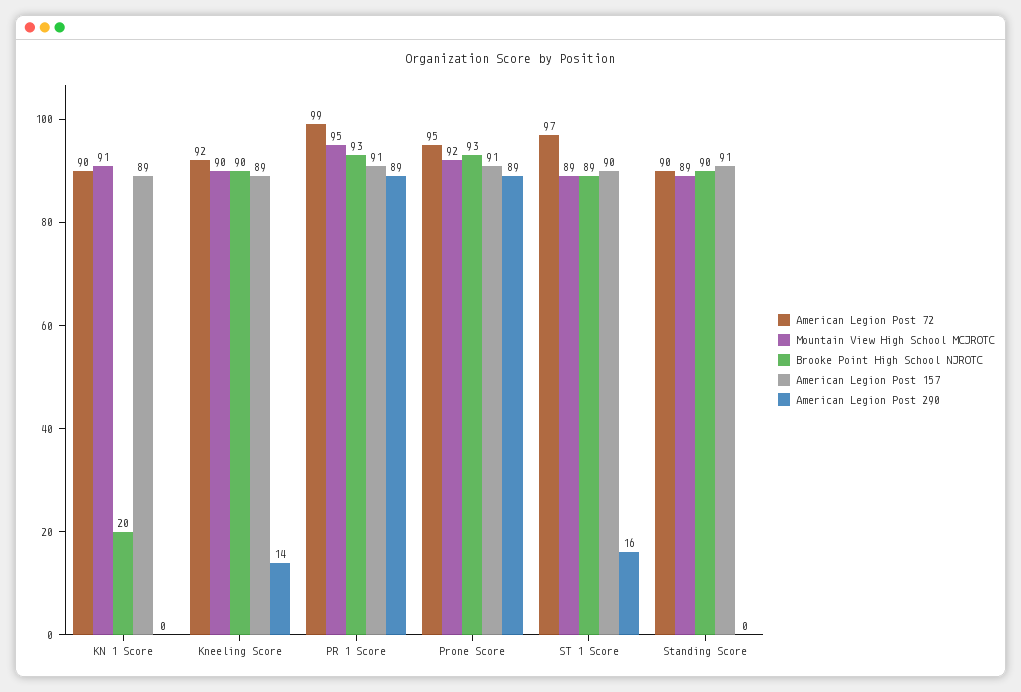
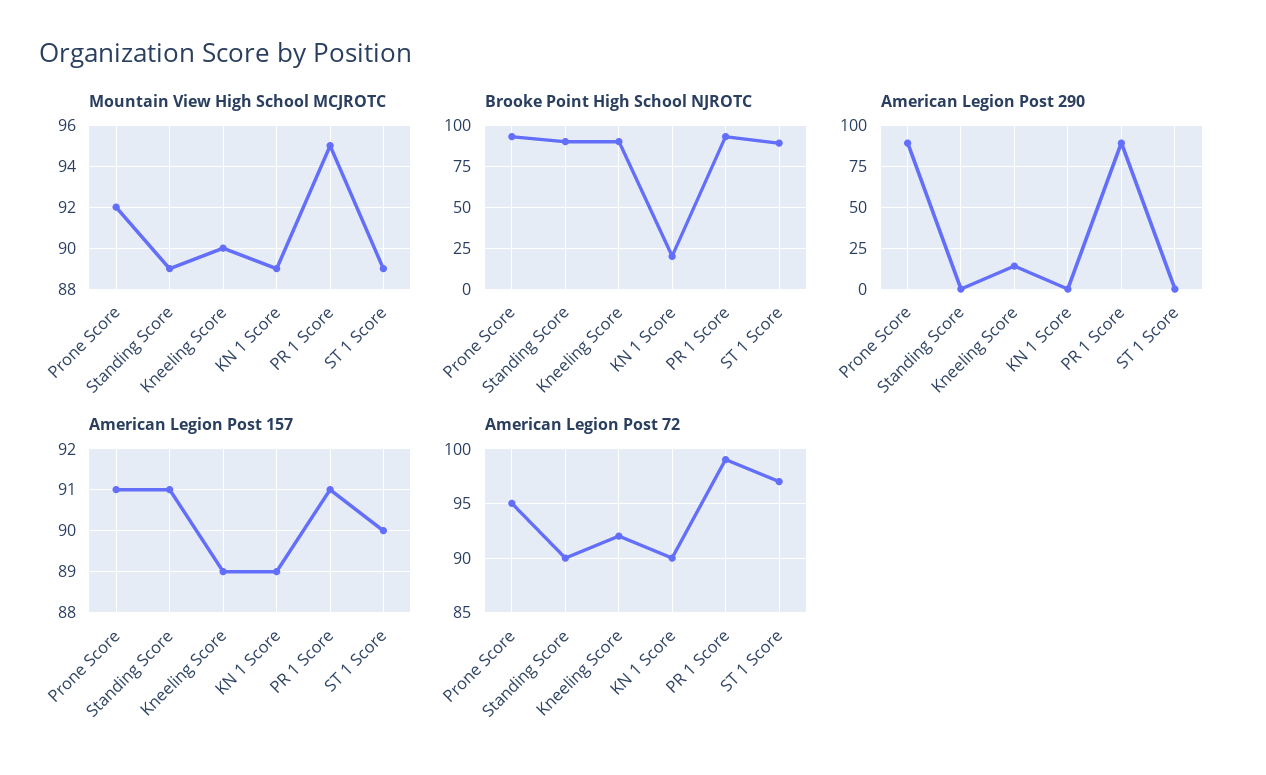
Mountain View High School MCJROTC, KN 1 Score: 91 -> 89
American Legion Post 290, ST 1 Score: 16 -> 0

